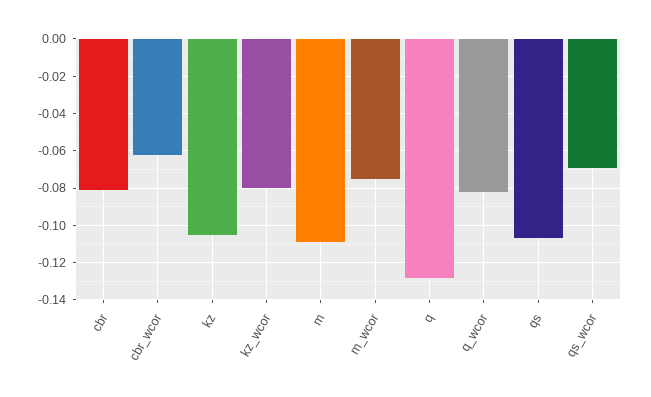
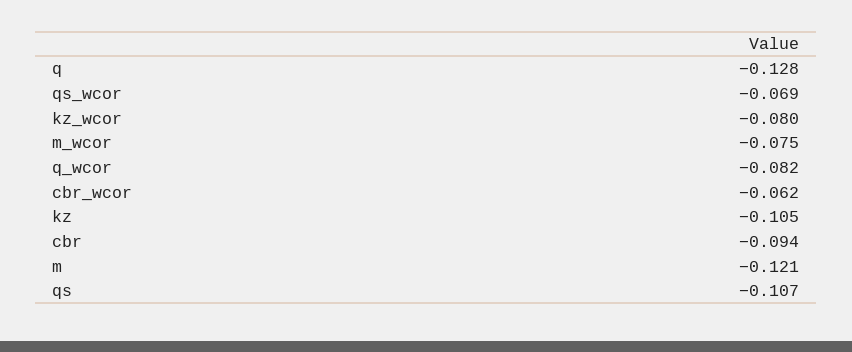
cbr: -0.08 -> -0.094
m: -0.11 -> -0.121

